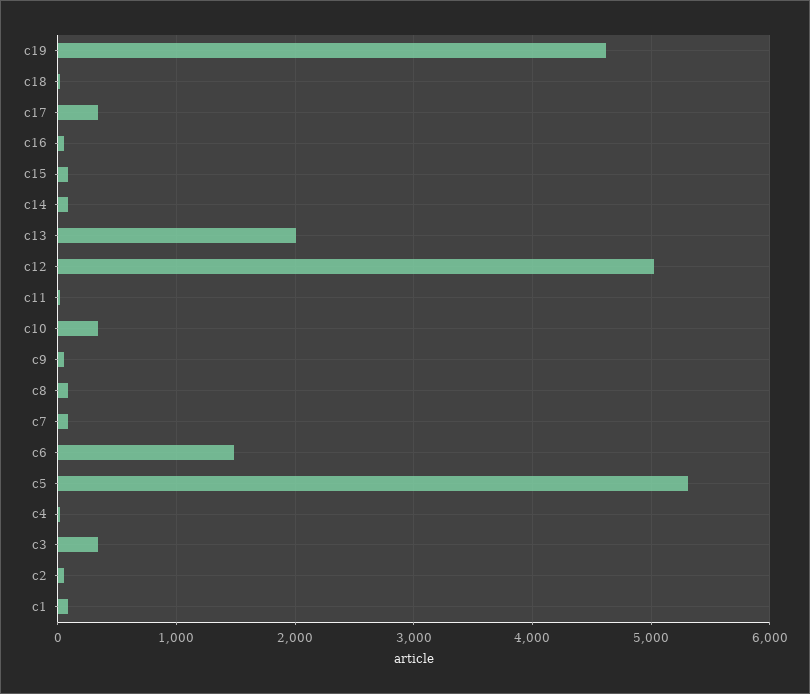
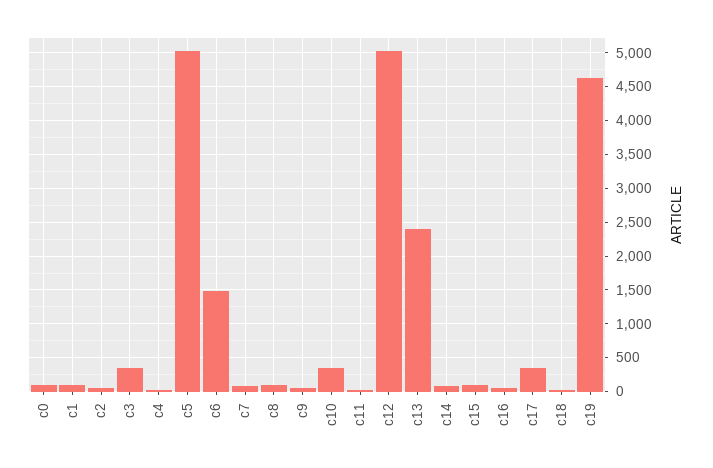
c13: 2000 -> 2400
c5: 5300 -> 5000
c0: none -> 100

